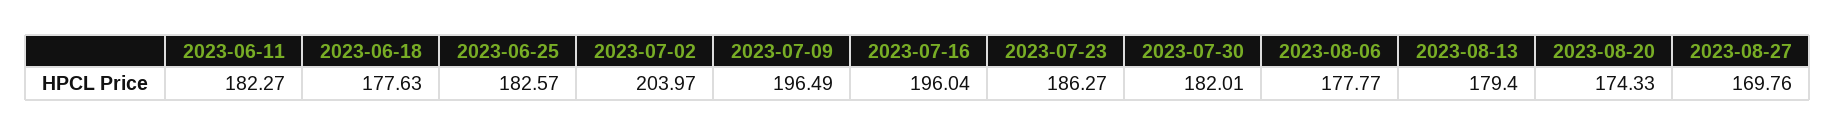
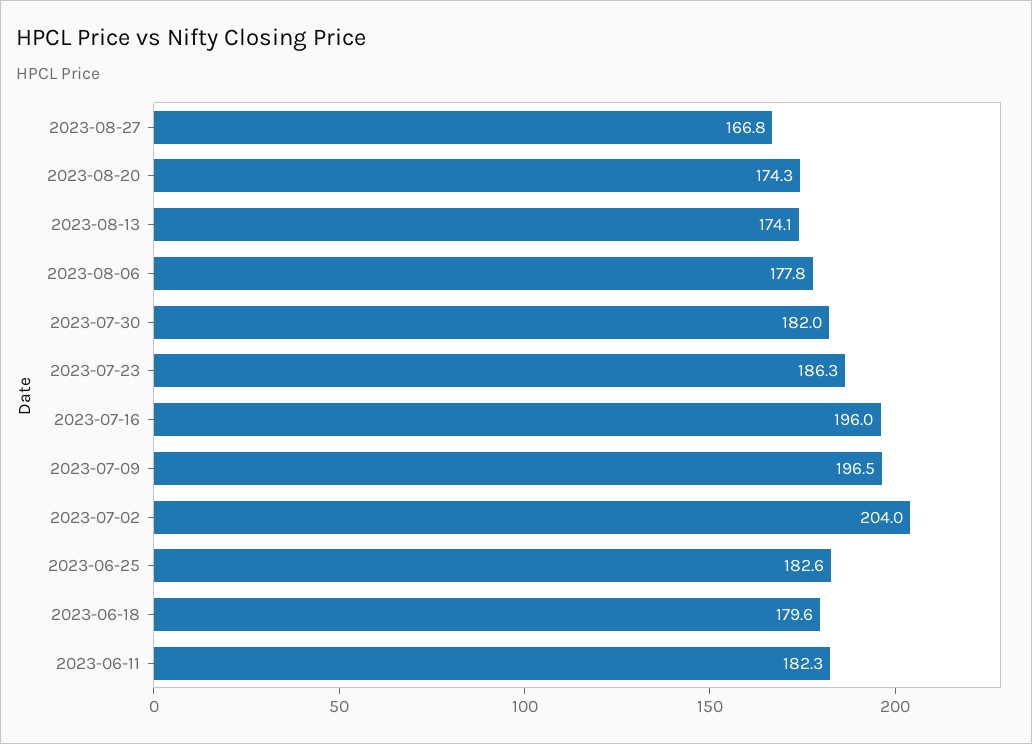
2023-06-18: 177.63 -> 179.6
2023-08-13: 179.4 -> 174.1
2023-08-27: 169.76 -> 166.8

